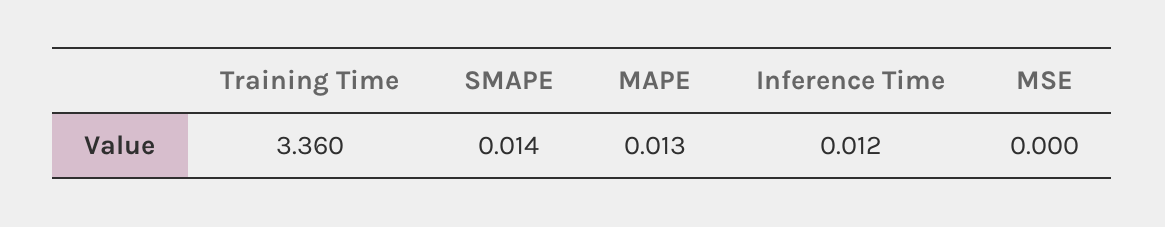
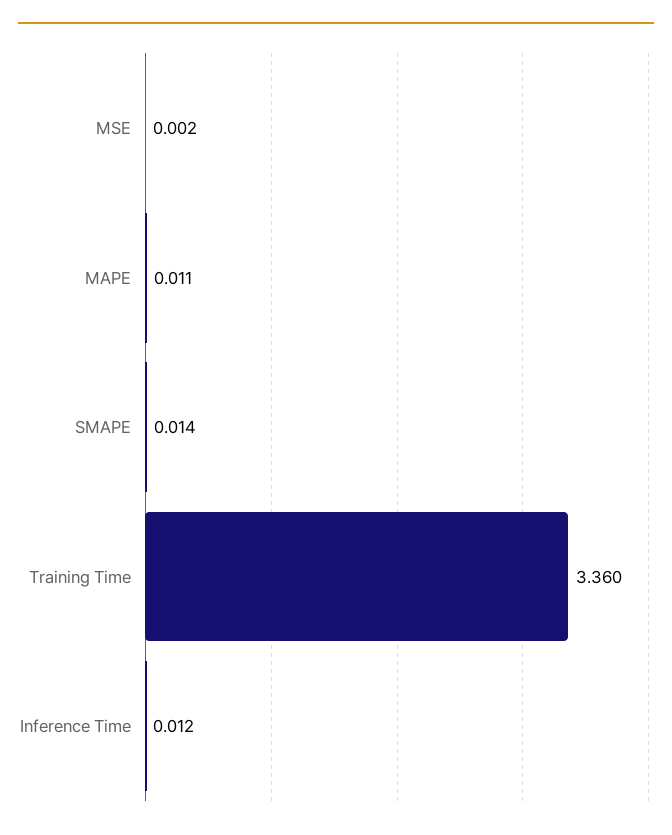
MAPE: 0.013 -> 0.011
MSE: 0 -> 0.002

